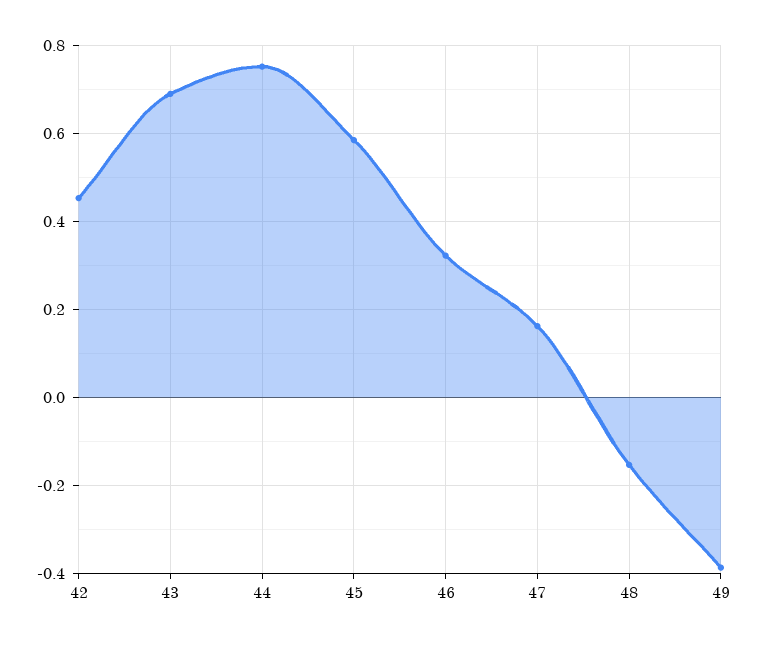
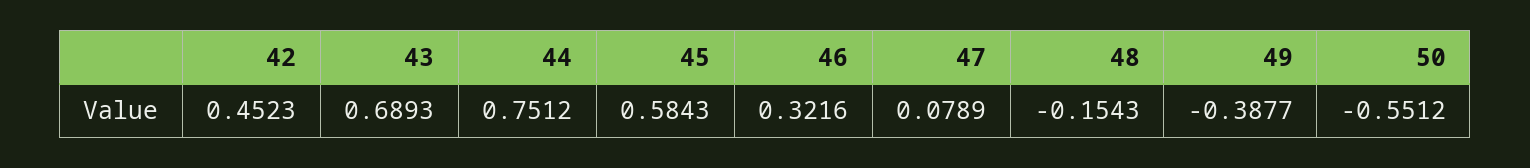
47: 0.16 -> 0.0789
50: none -> -0.5512

